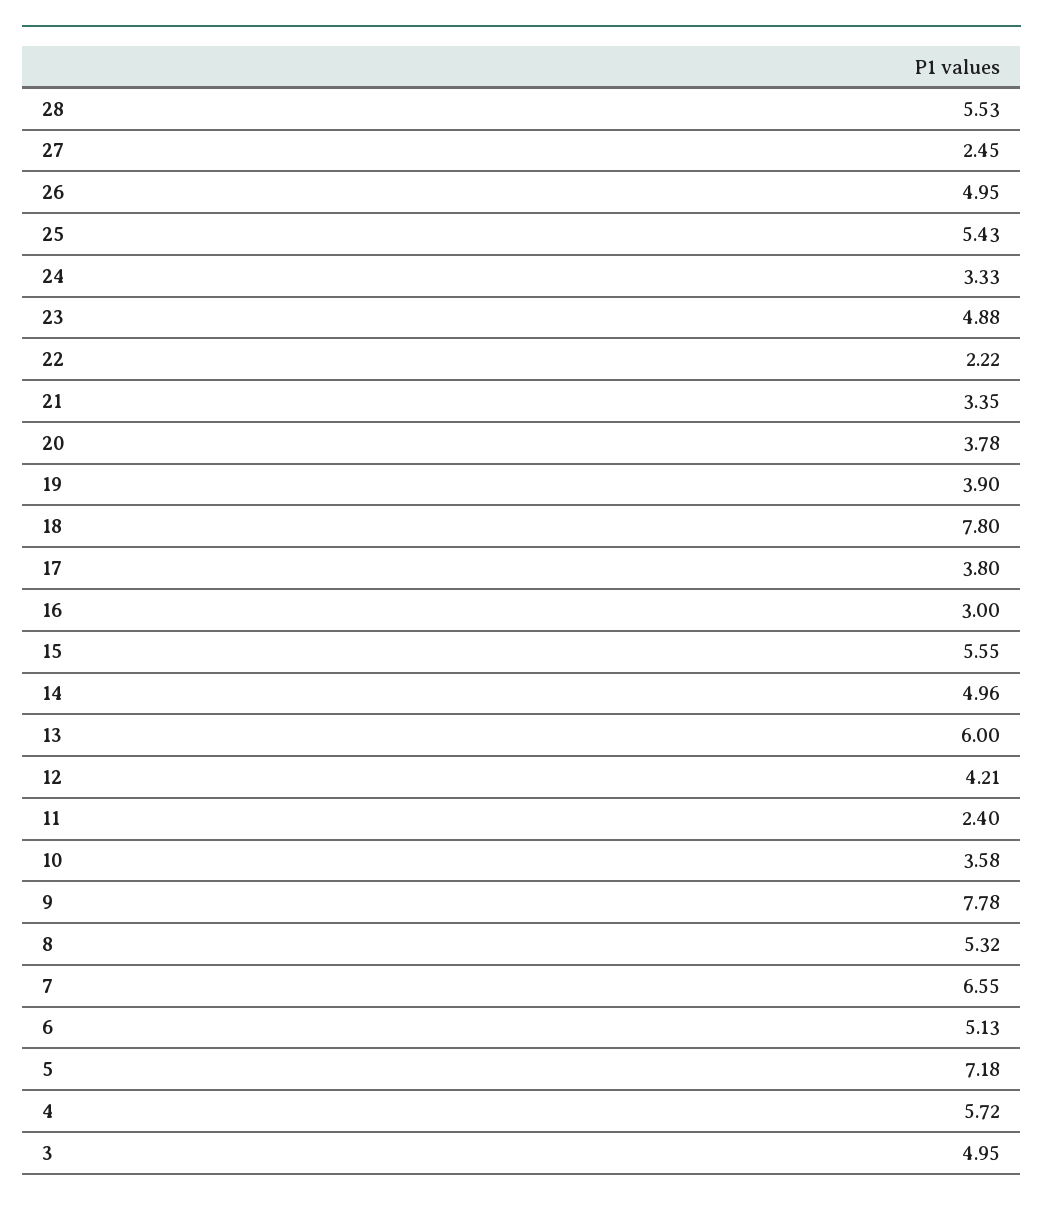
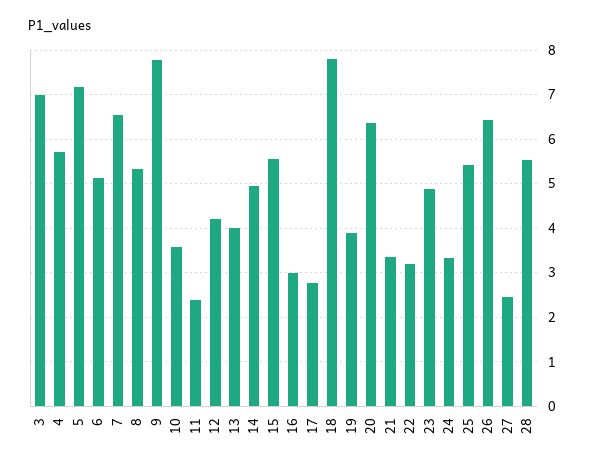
26: 4.95 -> 6.4
22: 2.22 -> 3.2
20: 3.78 -> 6.4
17: 3.8 -> 2.8
13: 6 -> 4
3: 4.95 -> 7

